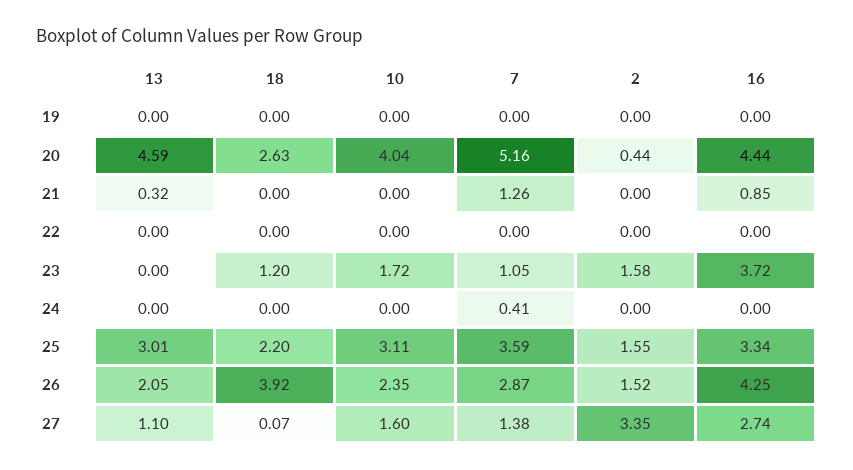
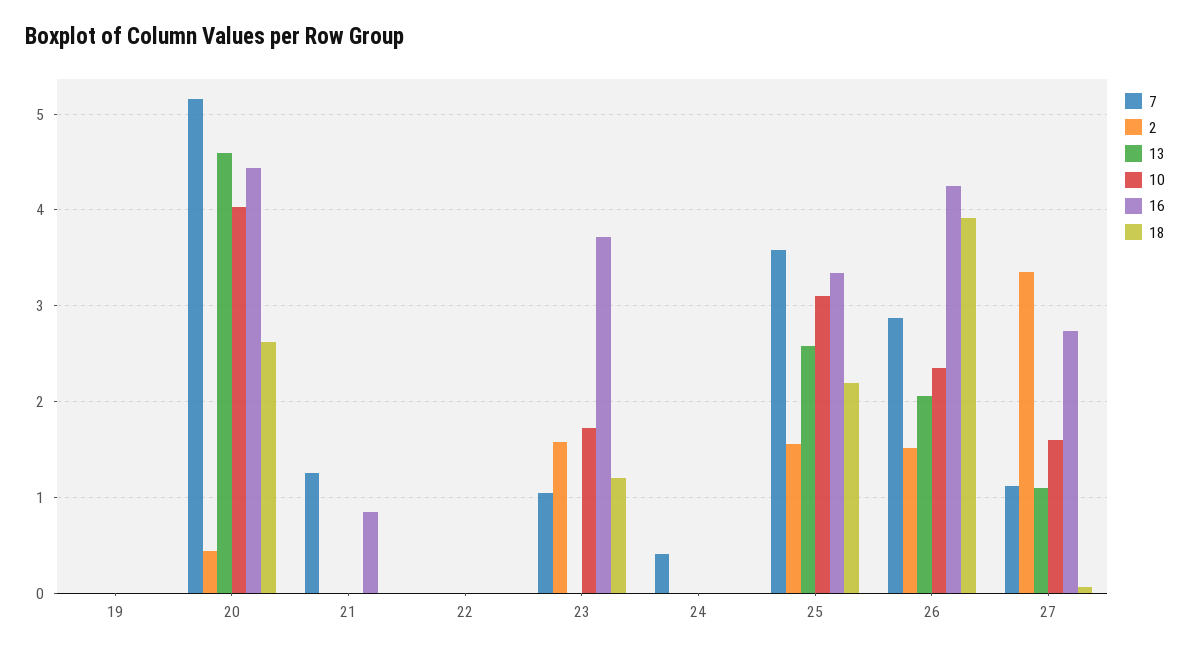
13, 21: 0.32 -> 0
13, 25: 3.01 -> 2.6
7, 27: 1.38 -> 1.1

